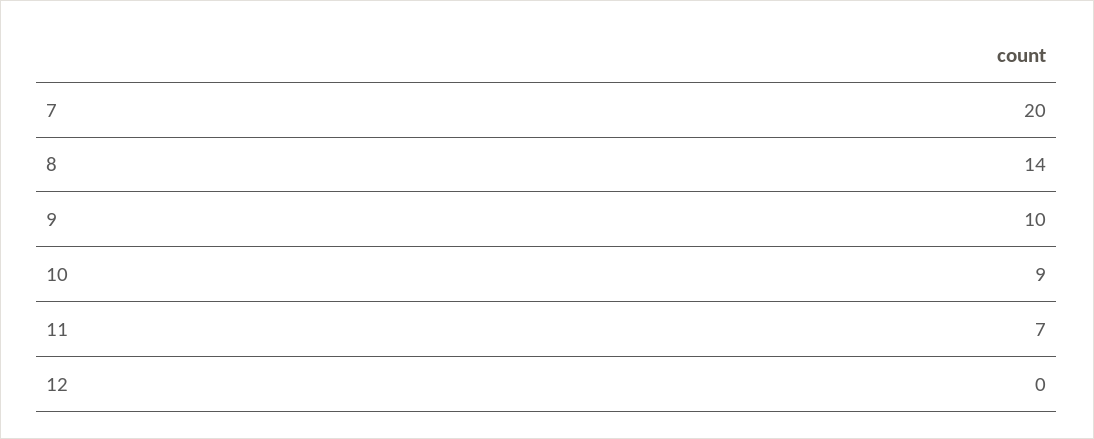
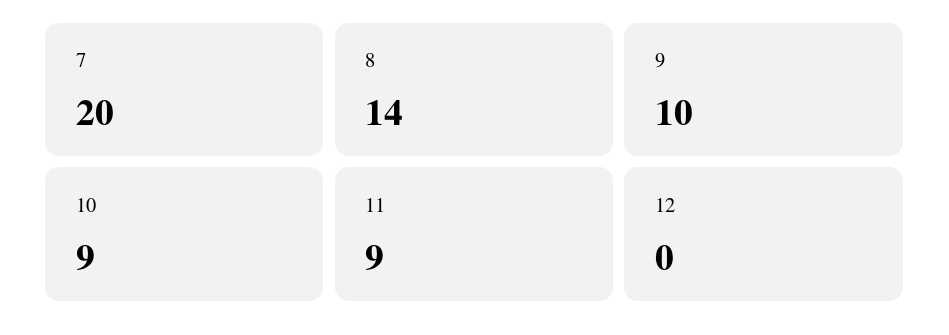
11: 7 -> 9

